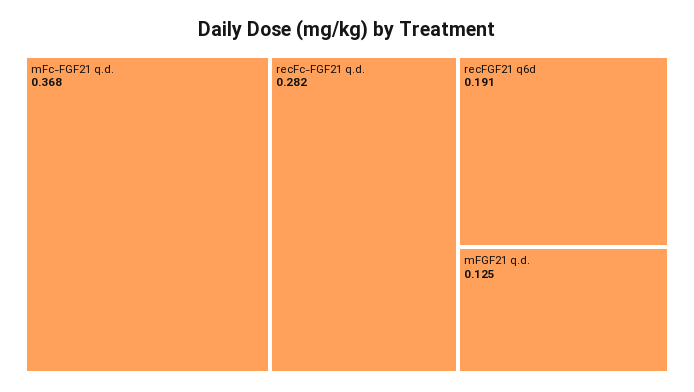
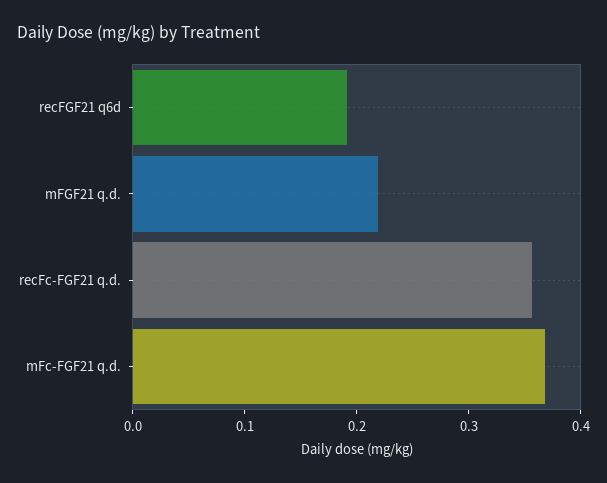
recFc-FGF21 q.d.: 0.282 -> 0.36
mFGF21 q.d.: 0.125 -> 0.22

